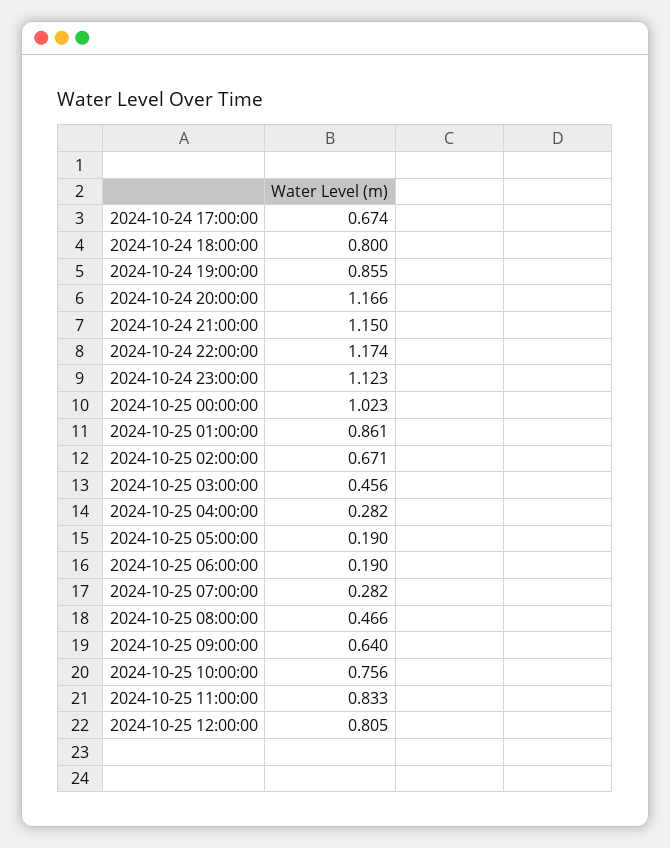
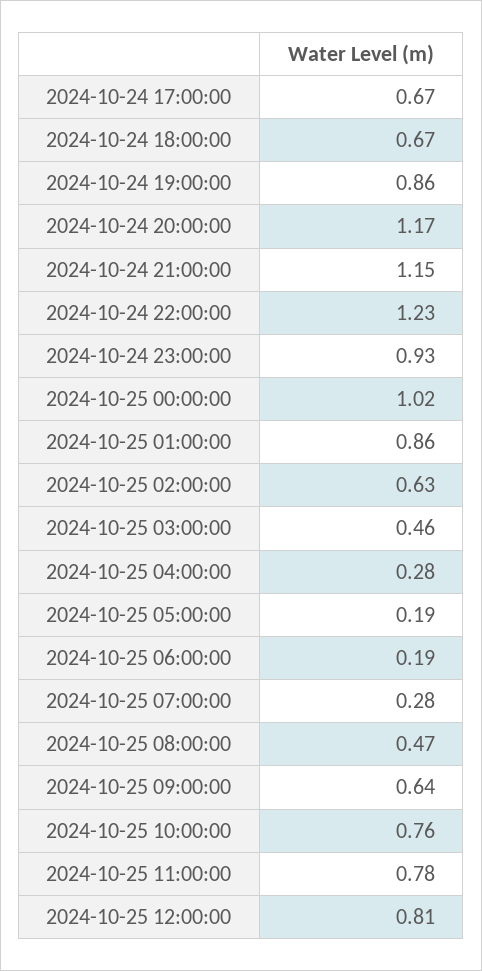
2024-10-24 18:00:00: 0.8 -> 0.67
2024-10-24 22:00:00: 1.174 -> 1.23
2024-10-24 23:00:00: 1.123 -> 0.93
2024-10-25 02:00:00: 0.671 -> 0.63
2024-10-25 11:00:00: 0.833 -> 0.78

